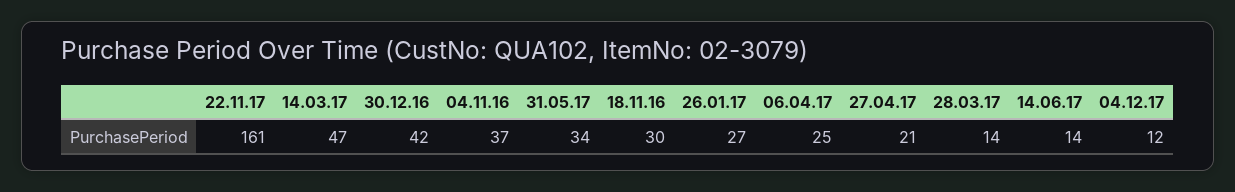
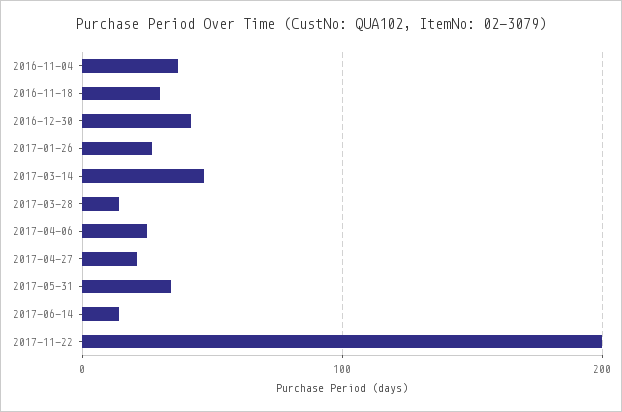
22.11.17: 161 -> 200
04.12.17: 12 -> none

